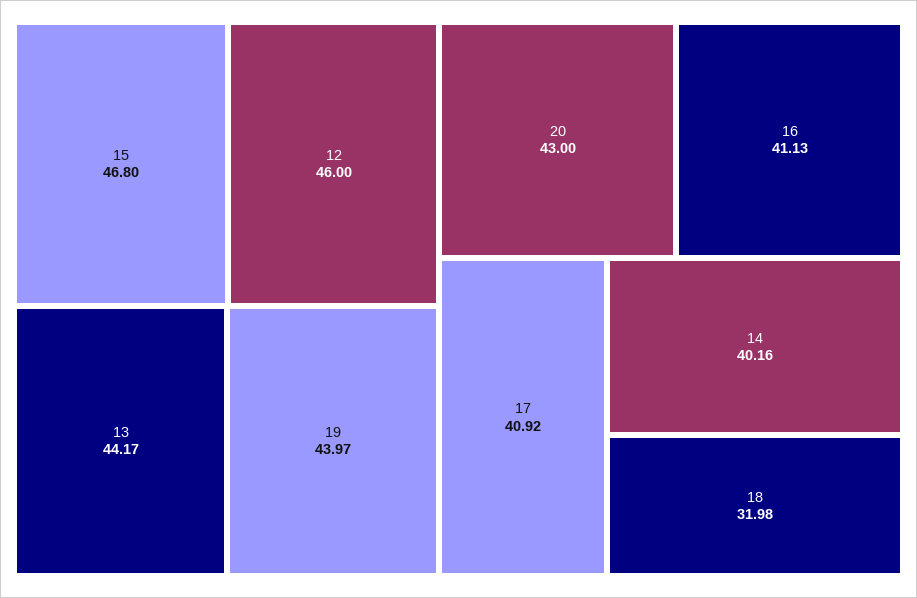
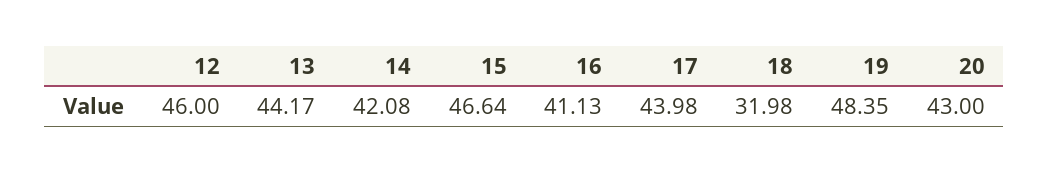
15: 46.8 -> 46.64
19: 43.97 -> 48.35
17: 40.92 -> 43.98
14: 40.16 -> 42.08

